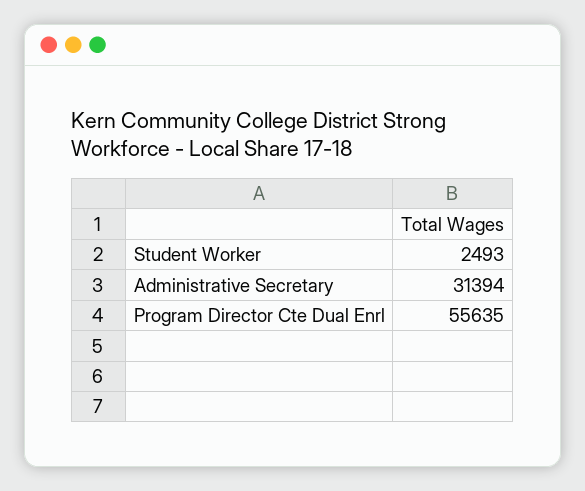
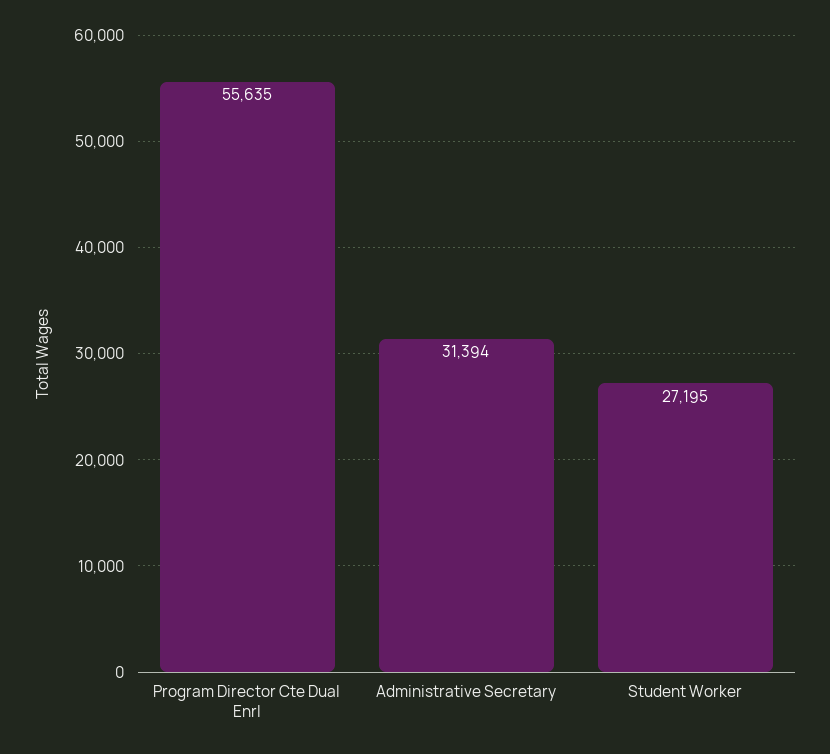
Student Worker: 2493 -> 27195

